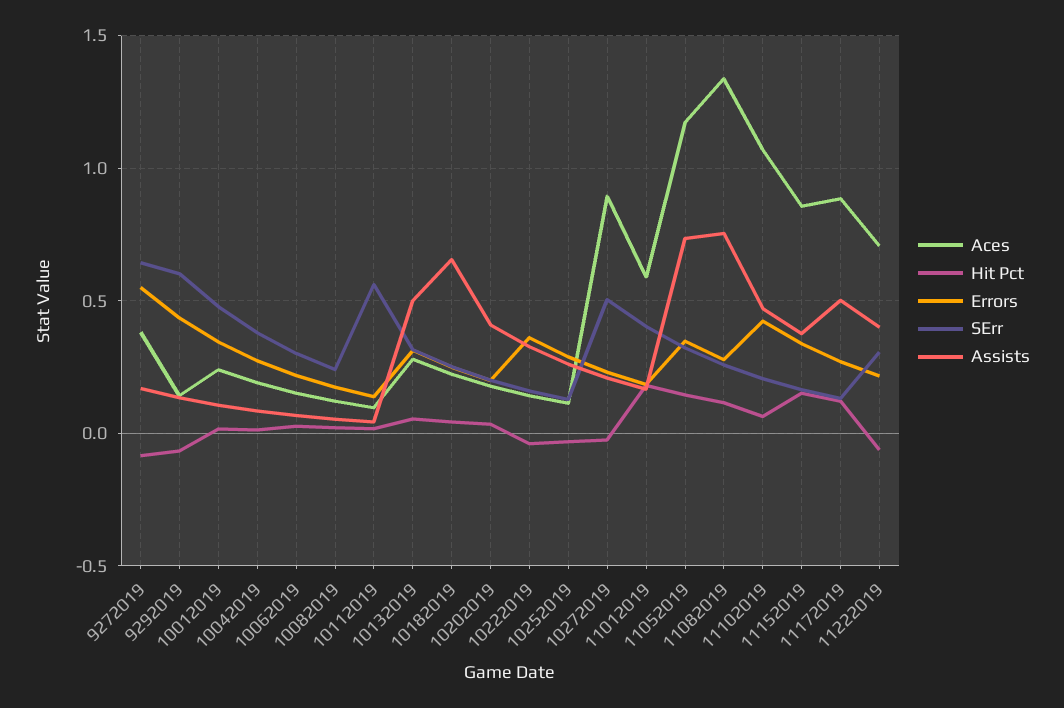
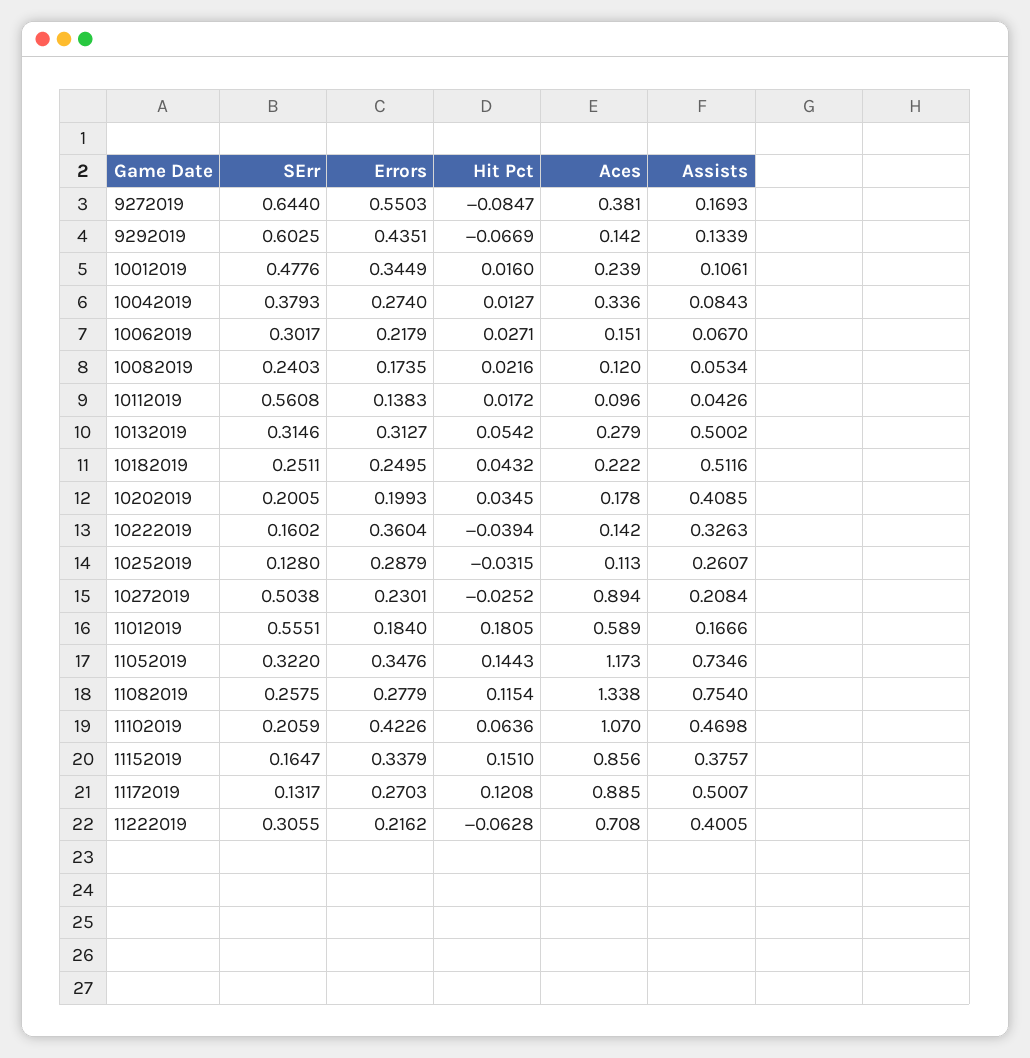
Aces, 10042019: 0.2 -> 0.336
Assists, 10182019: 0.65 -> 0.5116
SErr, 11012019: 0.4 -> 0.5551

